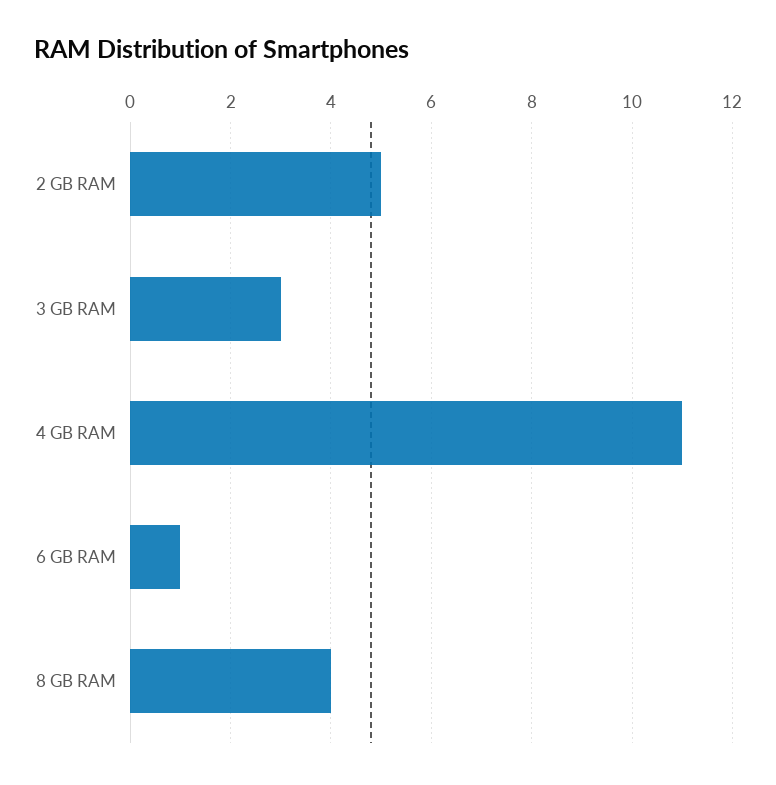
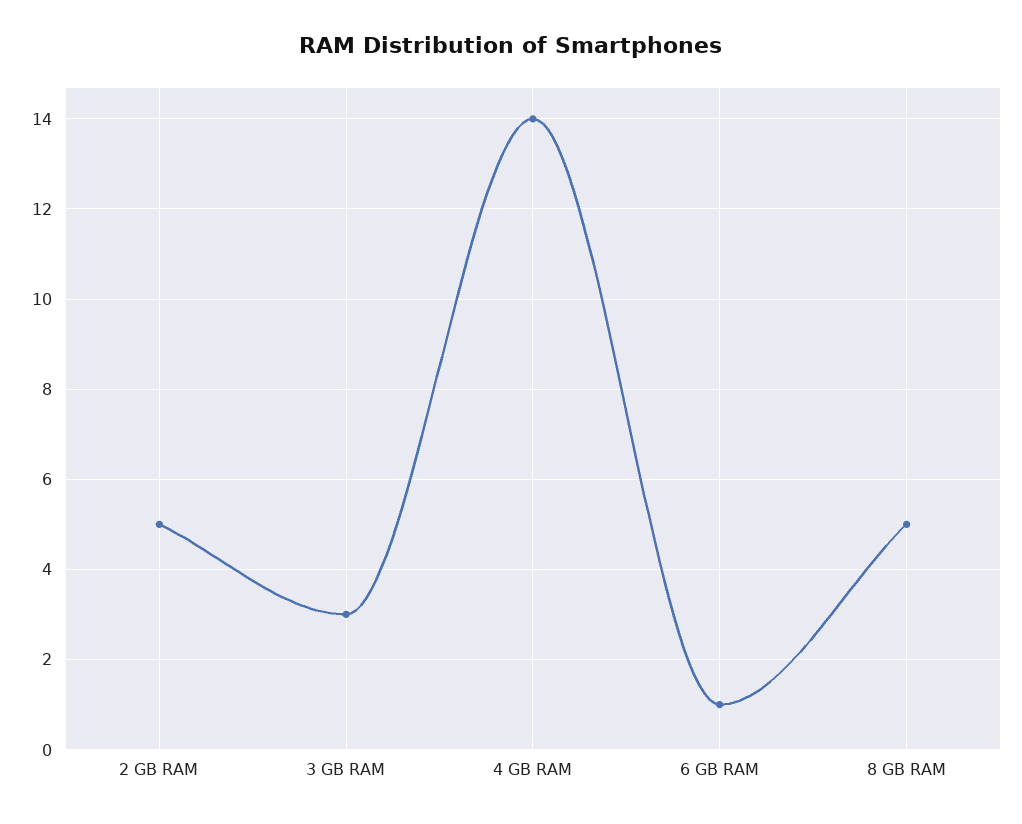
4 GB RAM: 11 -> 14
8 GB RAM: 4 -> 5

